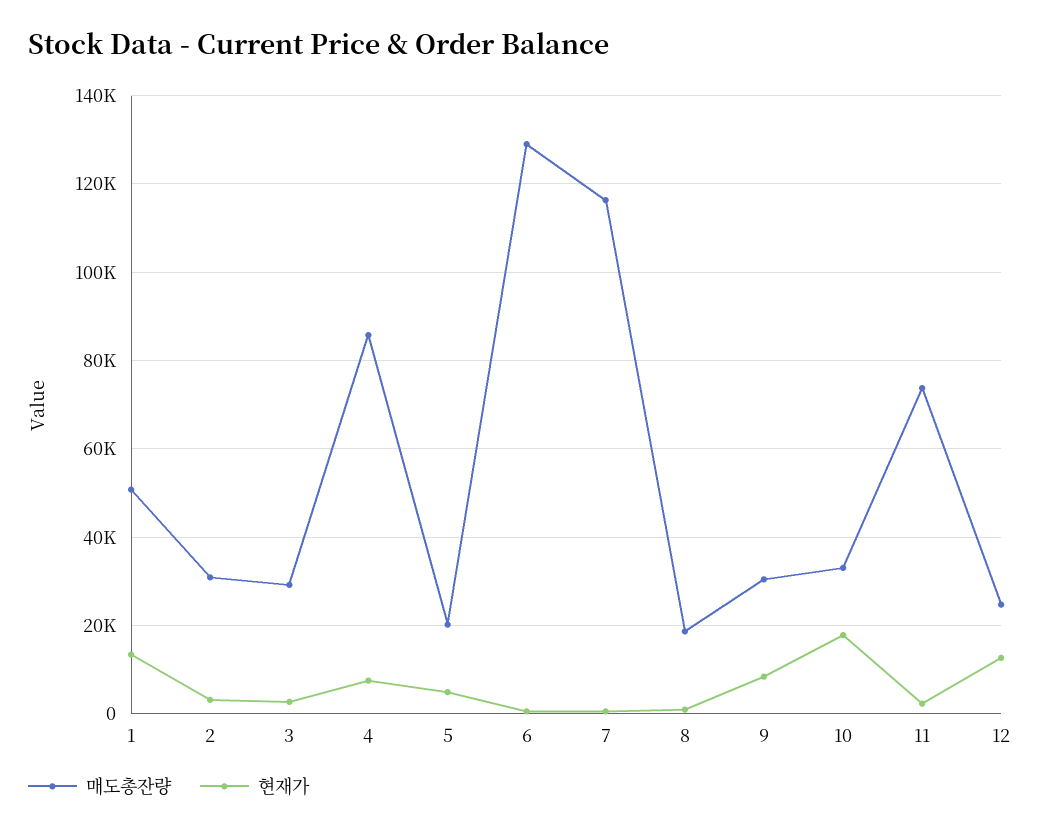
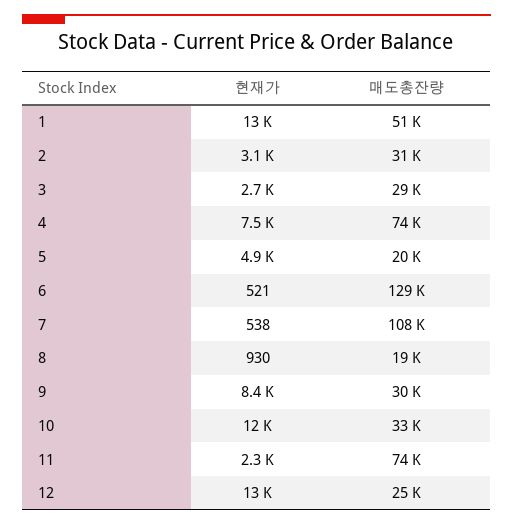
매도총잔량, 4: 86000 -> 74000
매도총잔량, 7: 116000 -> 108000
현재가, 10: 18000 -> 12000

